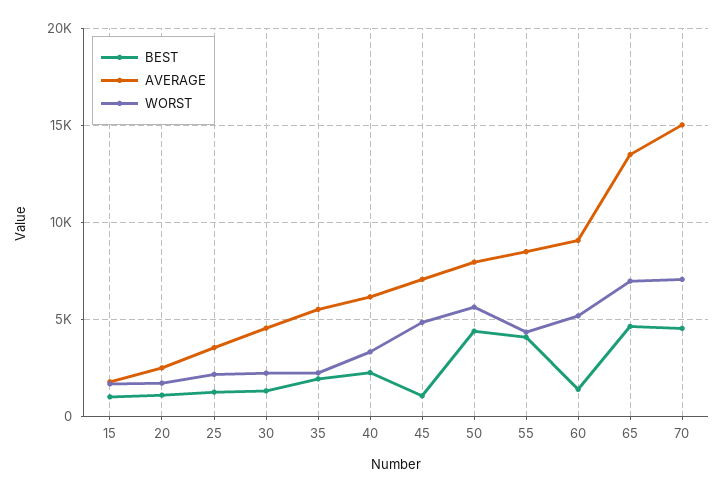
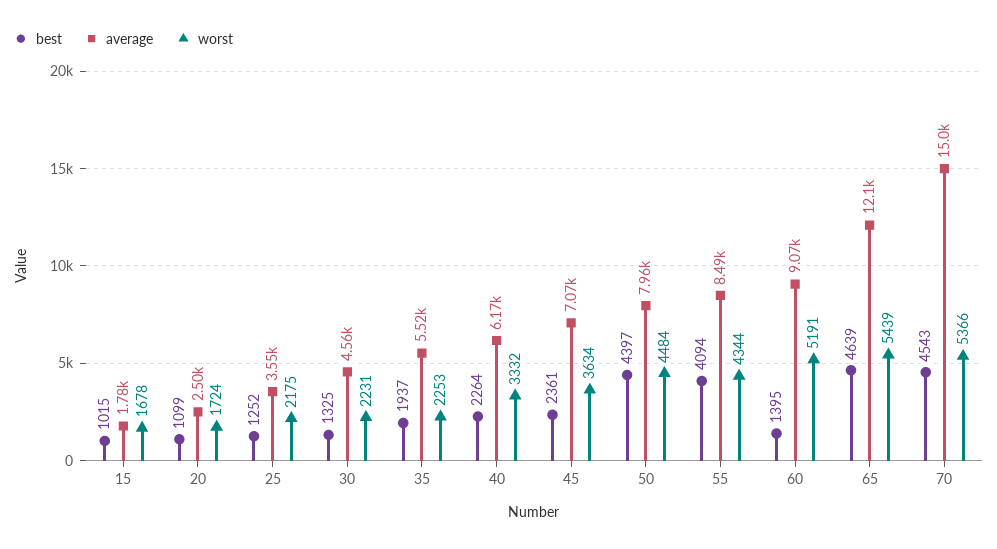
BEST, 45: 1000 -> 2361
WORST, 45: 5000 -> 3634
WORST, 50: 5500 -> 4484
AVERAGE, 65: 13500 -> 12100
WORST, 65: 7000 -> 5439
WORST, 70: 7000 -> 5366

